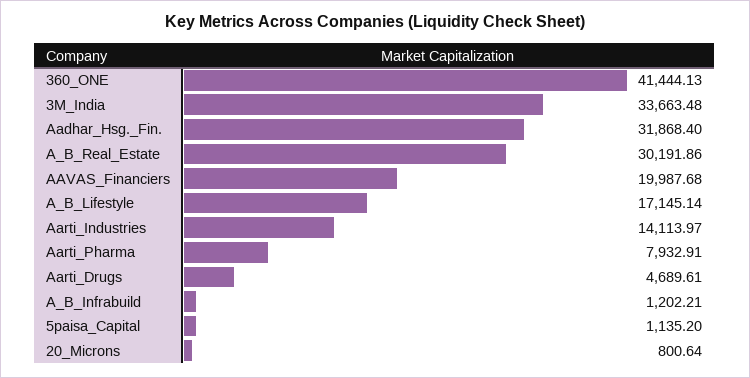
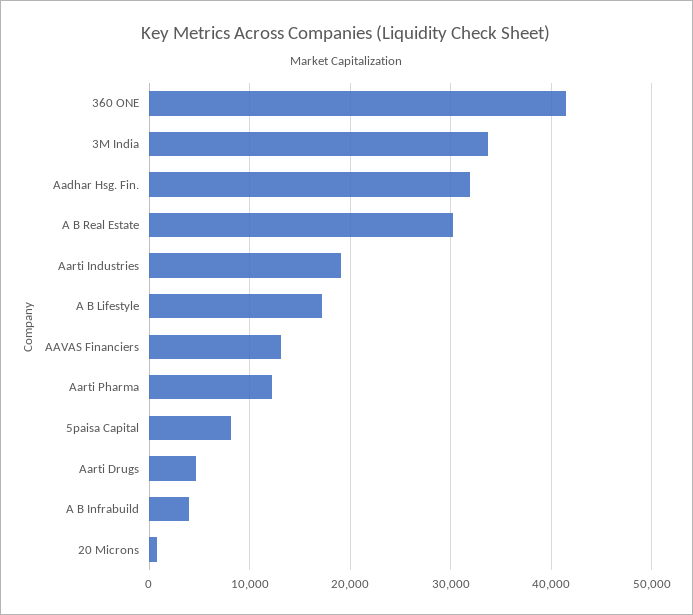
AAVAS_Financiers: 19987.68 -> 13000
Aarti_Industries: 14113.97 -> 19000
Aarti_Pharma: 7932.91 -> 12000
A_B_Infrabuild: 1202.21 -> 4000
5paisa_Capital: 1135.2 -> 8000

